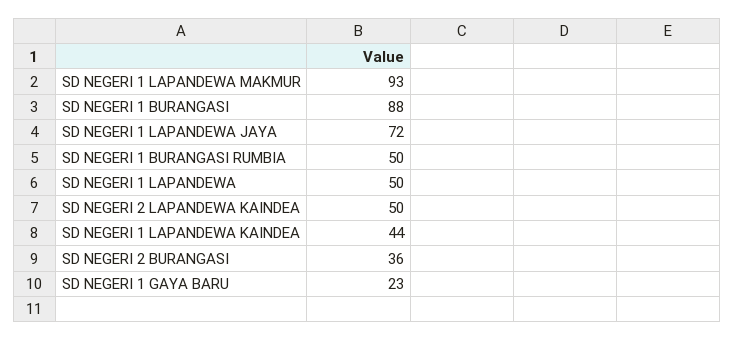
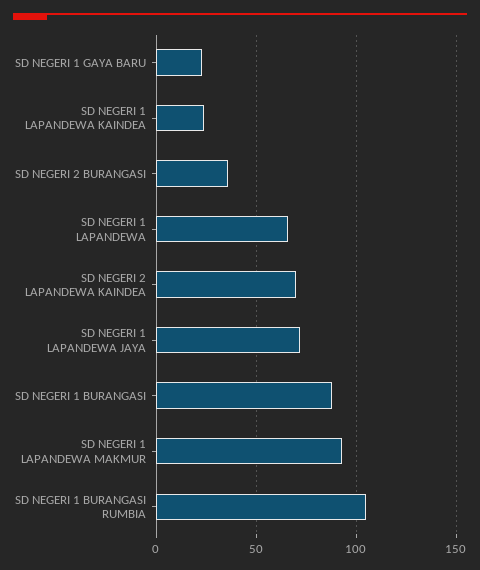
SD NEGERI 1 BURANGASI RUMBIA: 50 -> 105
SD NEGERI 1 LAPANDEWA: 50 -> 65
SD NEGERI 2 LAPANDEWA KAINDEA: 50 -> 70
SD NEGERI 1 LAPANDEWA KAINDEA: 44 -> 25

